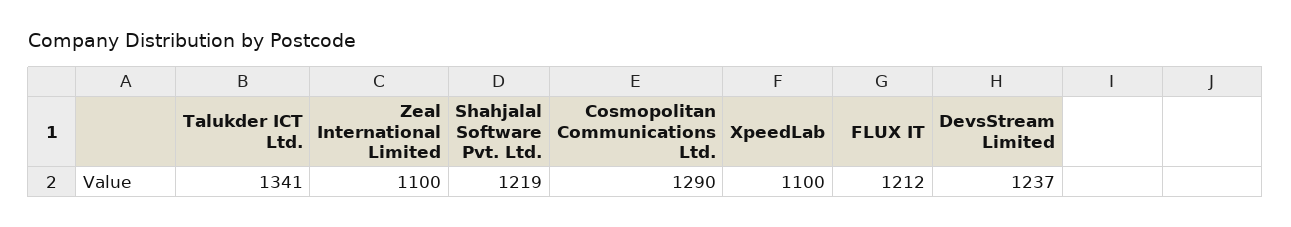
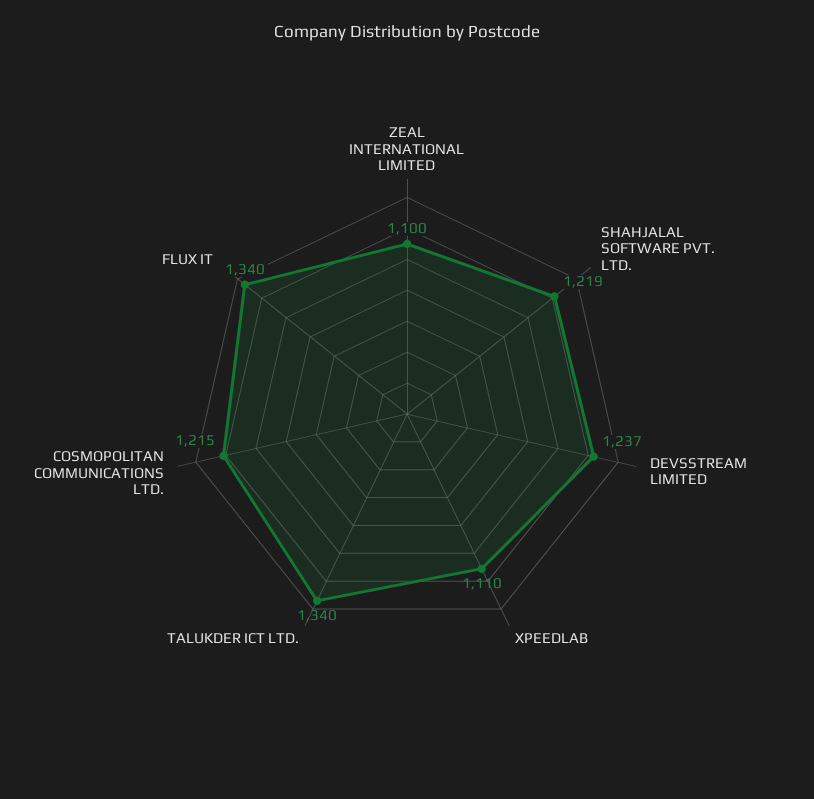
Talukder ICT Ltd.: 1341 -> 1340
Cosmopolitan Communications Ltd.: 1290 -> 1215
XpeedLab: 1100 -> 1110
FLUX IT: 1212 -> 1340

